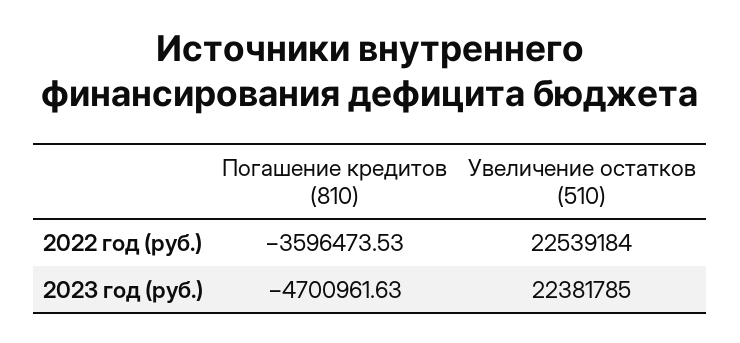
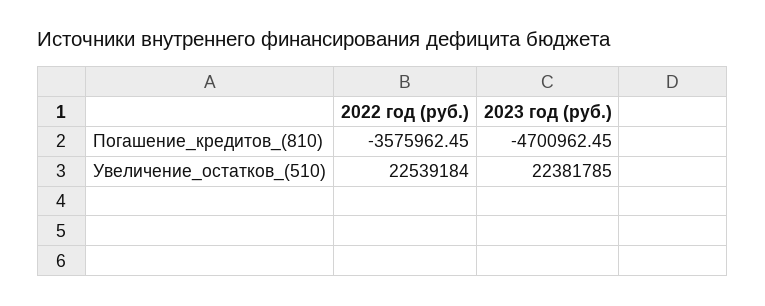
Погашение кредитов (810), 2022 год (руб.): -3596473.53 -> -3575962.45
Погашение кредитов (810), 2023 год (руб.): -4700961.63 -> -4700962.45

